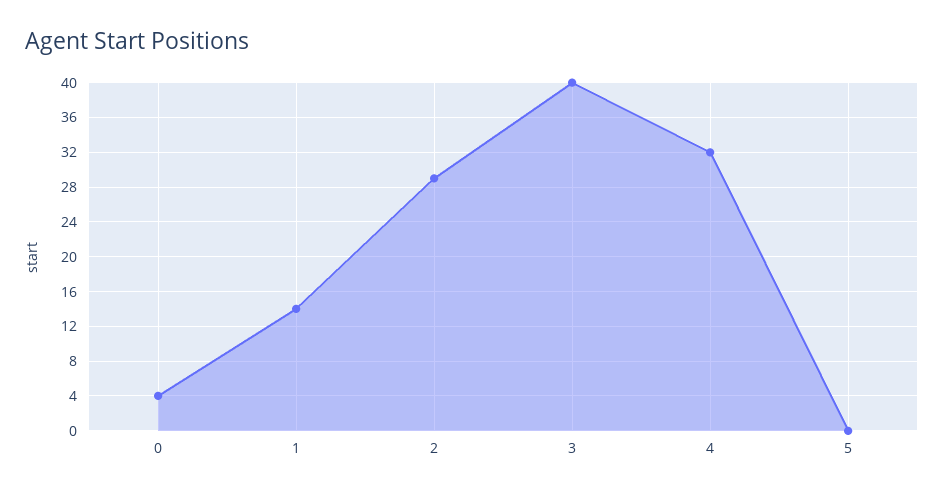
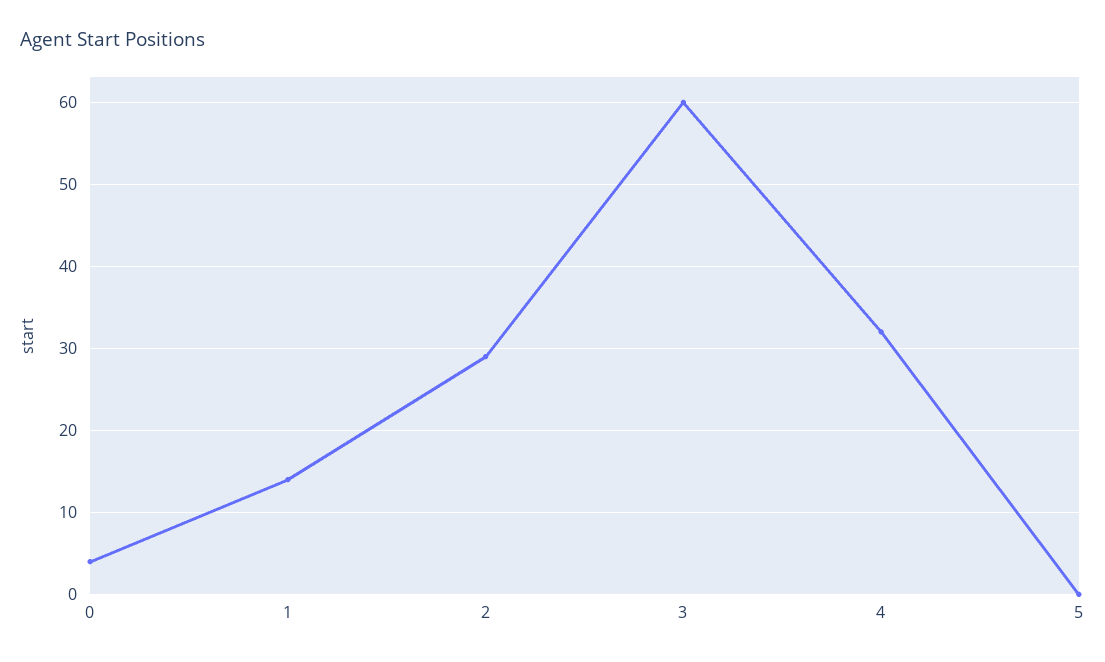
3: 40 -> 60

